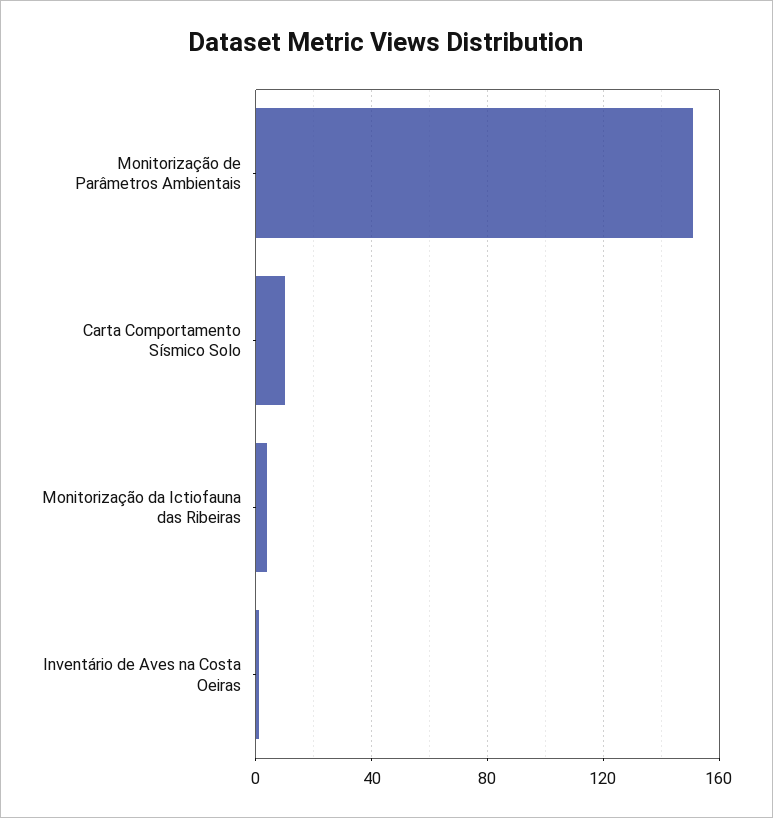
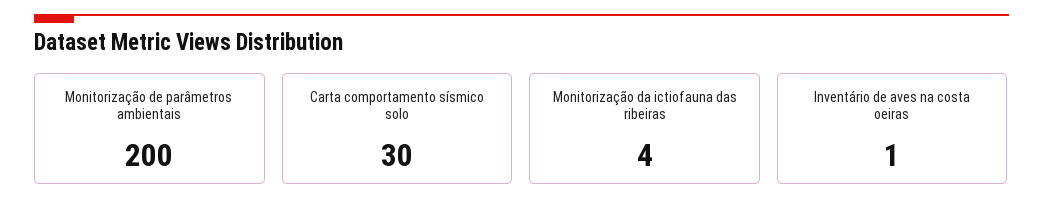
Monitorização de Parâmetros Ambientais: 150 -> 200
Carta Comportamento Sísmico Solo: 10 -> 30

